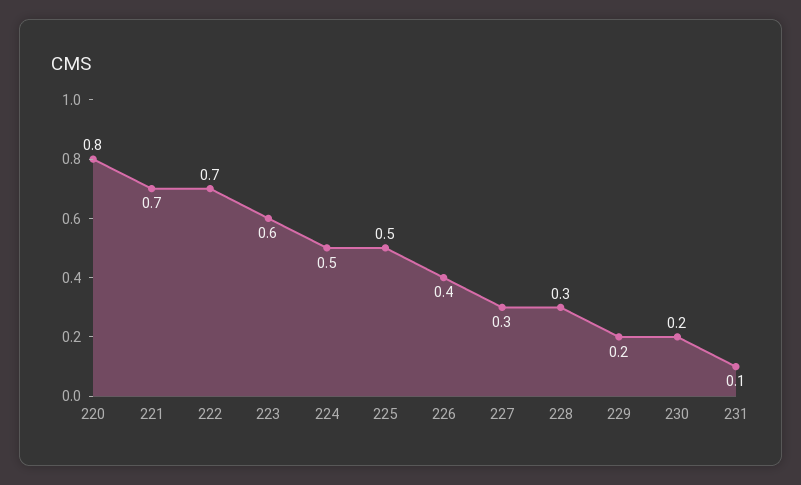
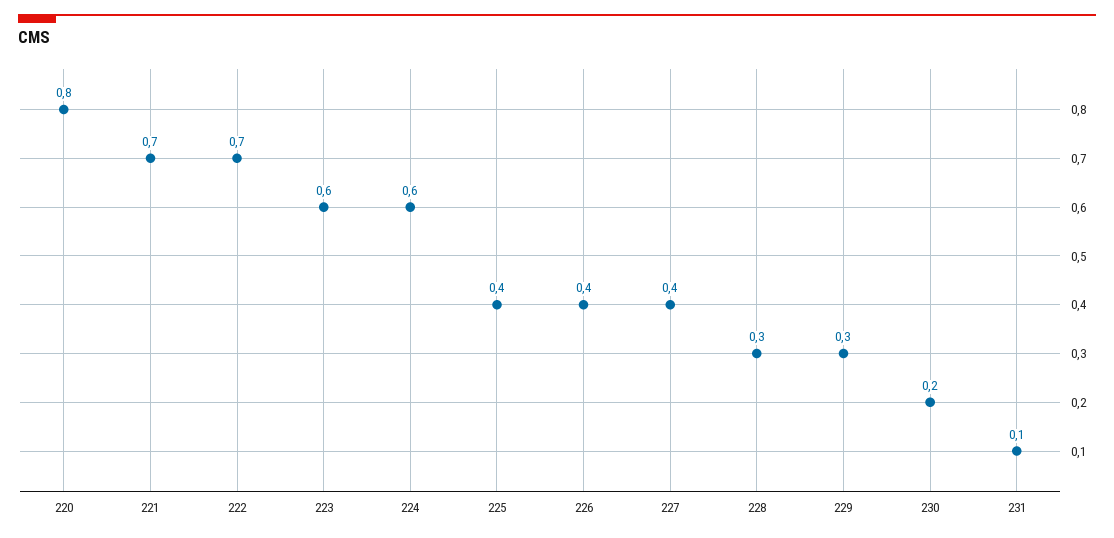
224: 0.5 -> 0.6
225: 0.5 -> 0.4
227: 0.3 -> 0.4
229: 0.2 -> 0.3

